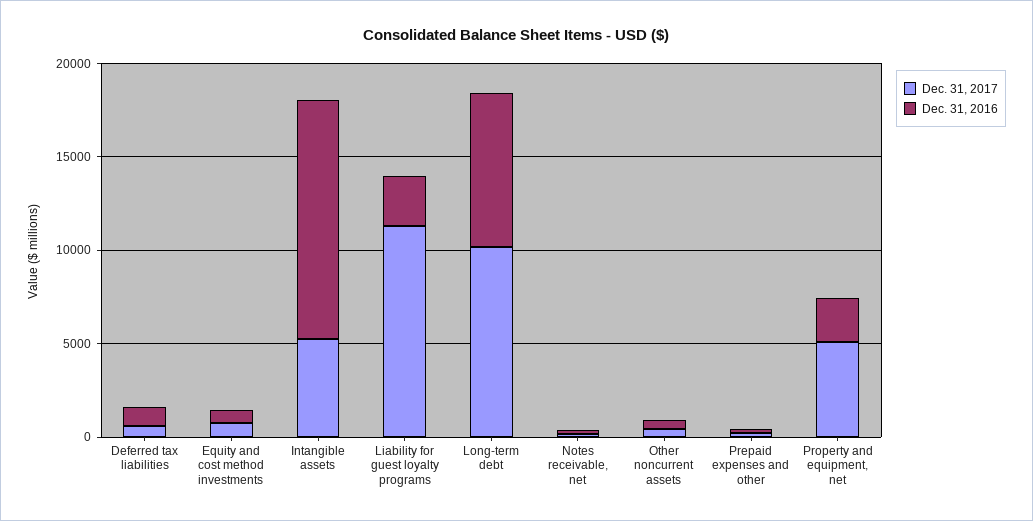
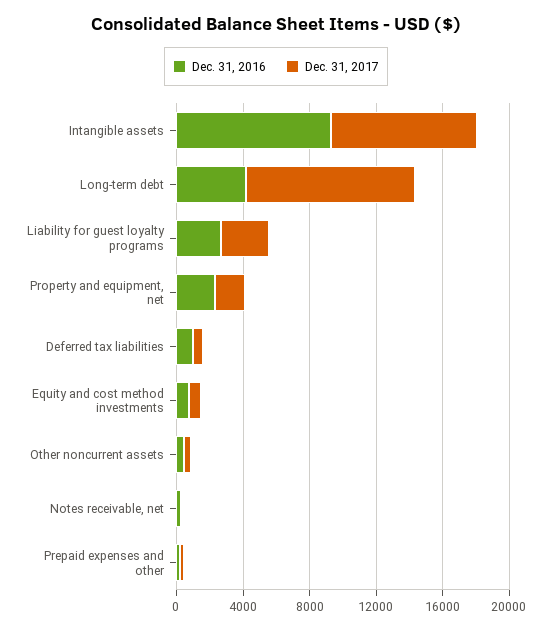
Dec. 31, 2017, Intangible assets: 5000 -> 9000
Dec. 31, 2016, Intangible assets: 13000 -> 9000
Dec. 31, 2017, Liability for guest loyalty programs: 11000 -> 3000
Dec. 31, 2016, Long-term debt: 8000 -> 4000
Dec. 31, 2017, Property and equipment, net: 5000 -> 2000

